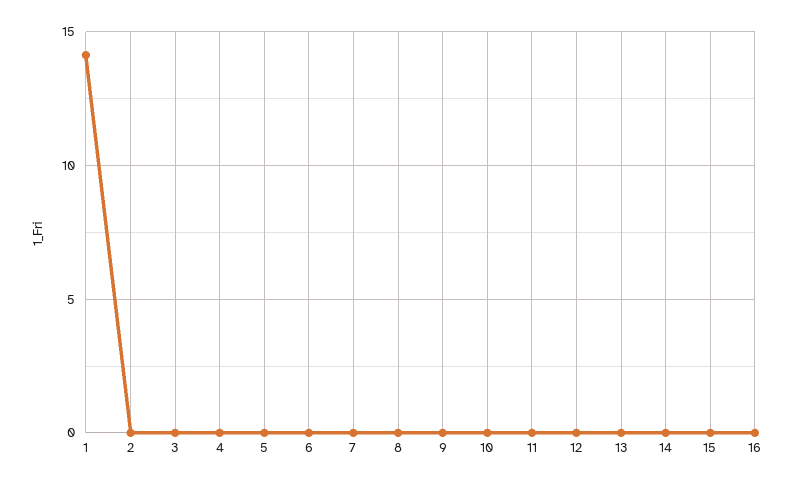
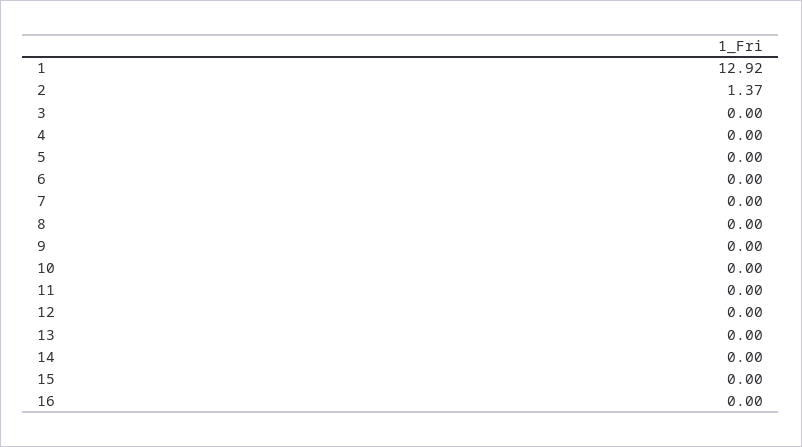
1: 14 -> 12.92
2: 0 -> 1.37

